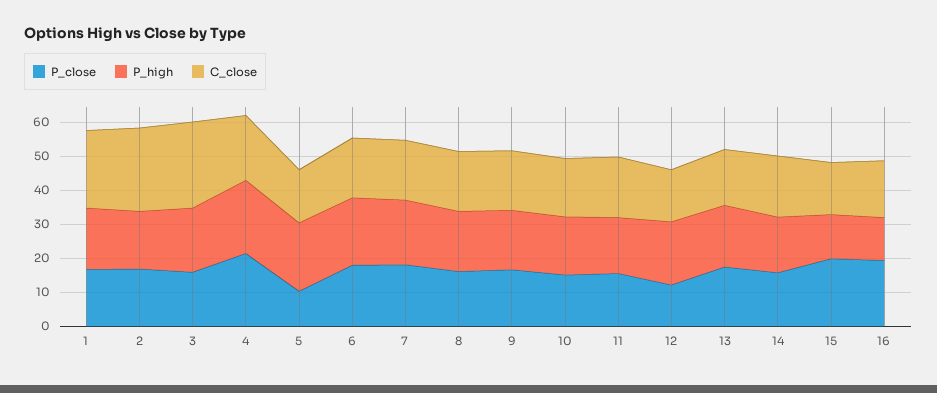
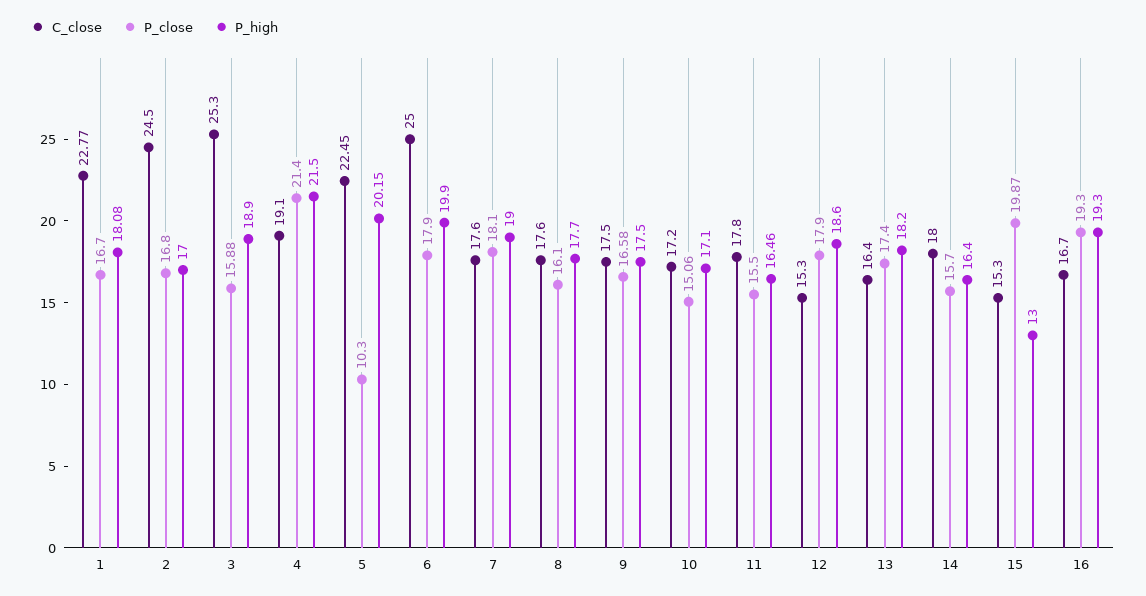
C_close, 5: 15 -> 22.45
C_close, 6: 17.5 -> 25
P_close, 12: 12.5 -> 17.9
P_high, 16: 12.5 -> 19.3

